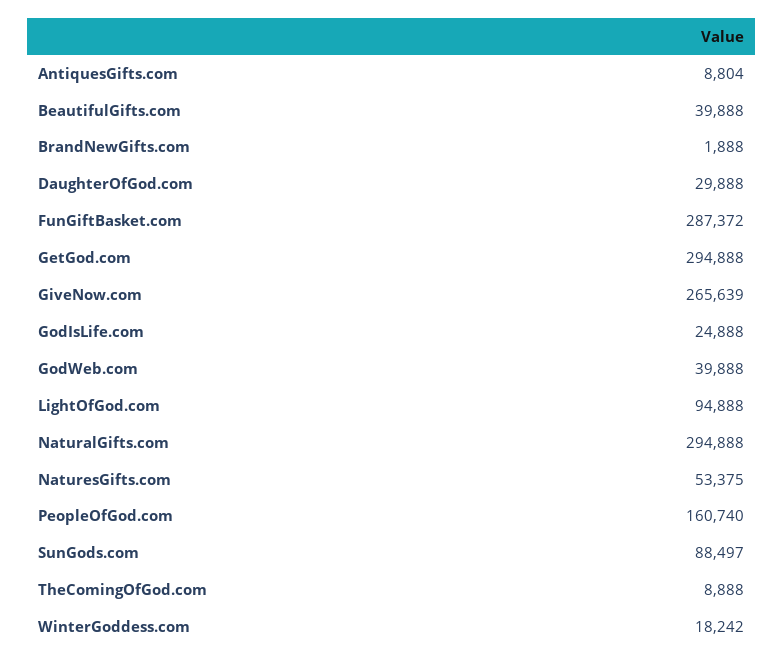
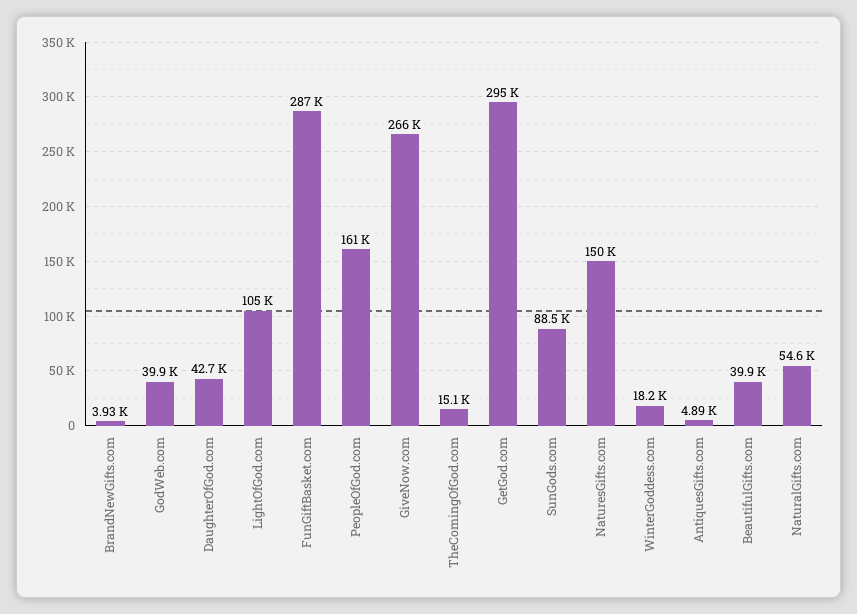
AntiquesGifts.com: 8804 -> 4890
BrandNewGifts.com: 1888 -> 3930
DaughterOfGod.com: 29888 -> 42700
GodIsLife.com: 24888 -> none
LightOfGod.com: 94888 -> 105000
NaturalGifts.com: 294888 -> 54600
NaturesGifts.com: 53375 -> 150000
TheComingOfGod.com: 8888 -> 15100

